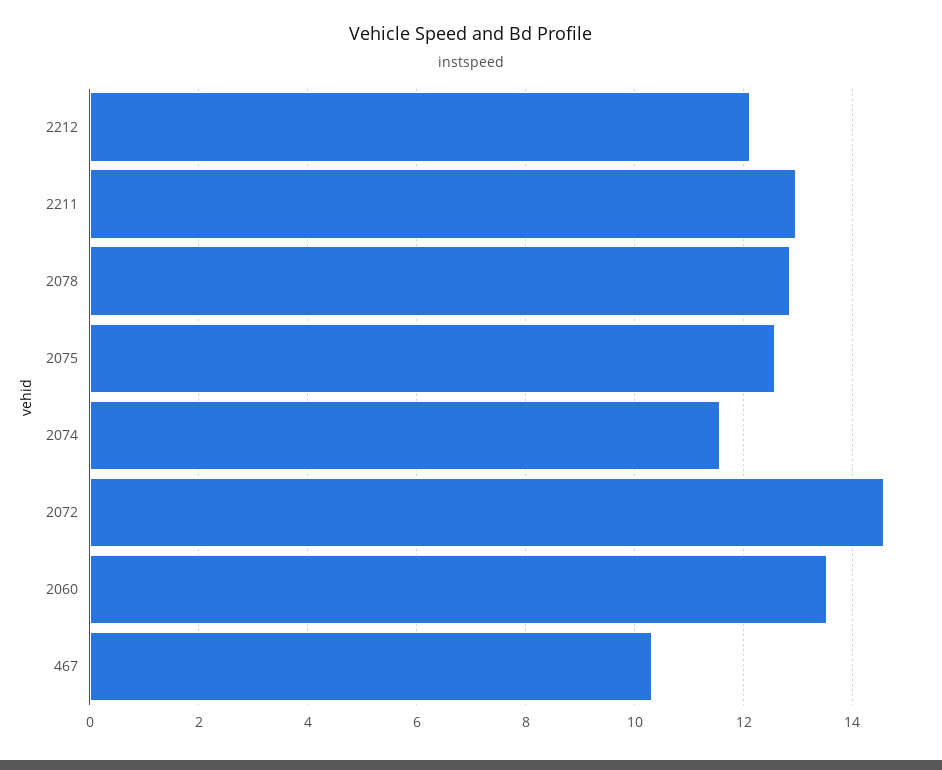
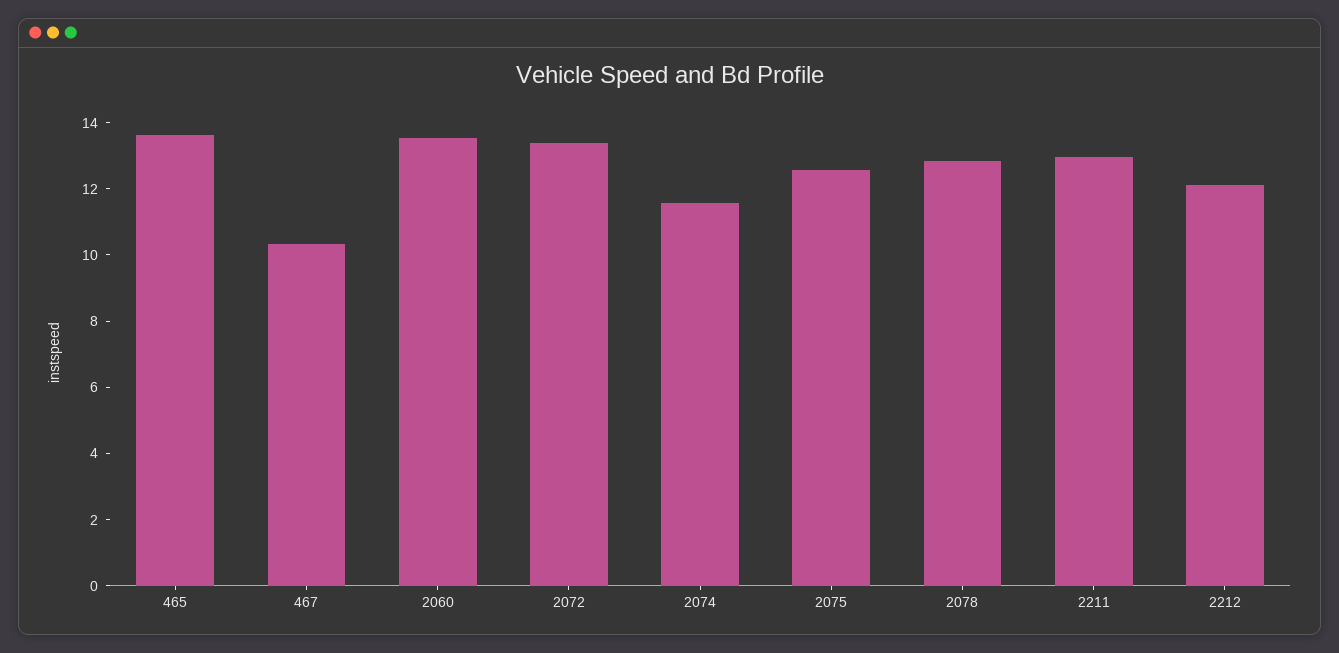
2072: 14.6 -> 13.5
465: none -> 13.5

